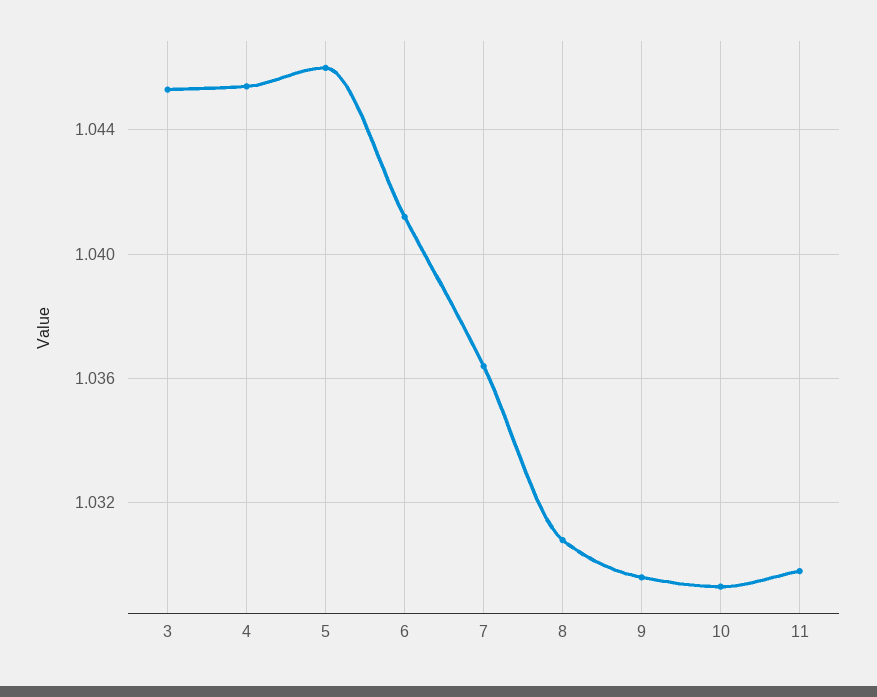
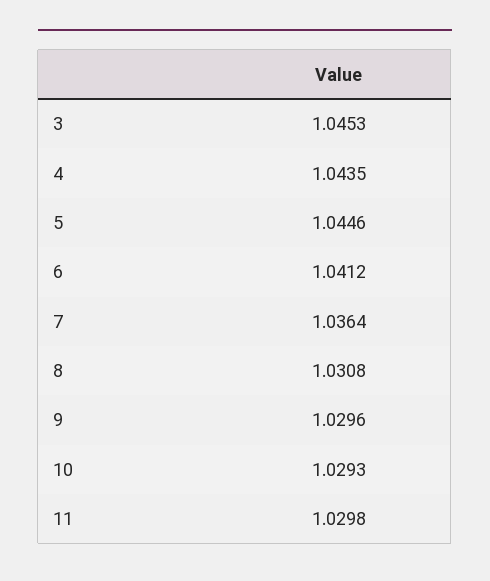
4: 1.0455 -> 1.0435
5: 1.046 -> 1.0446

